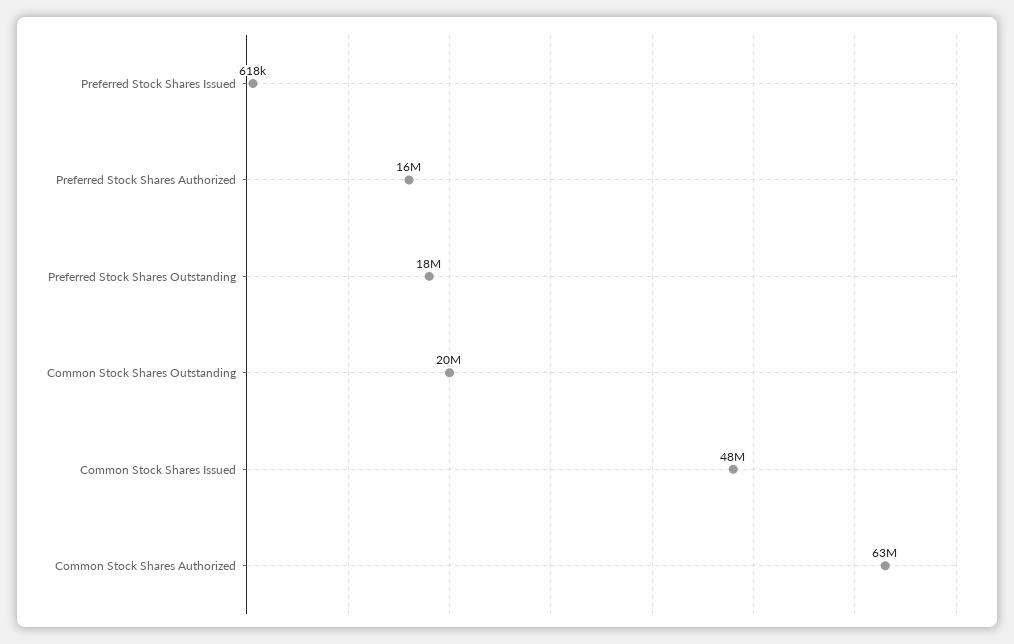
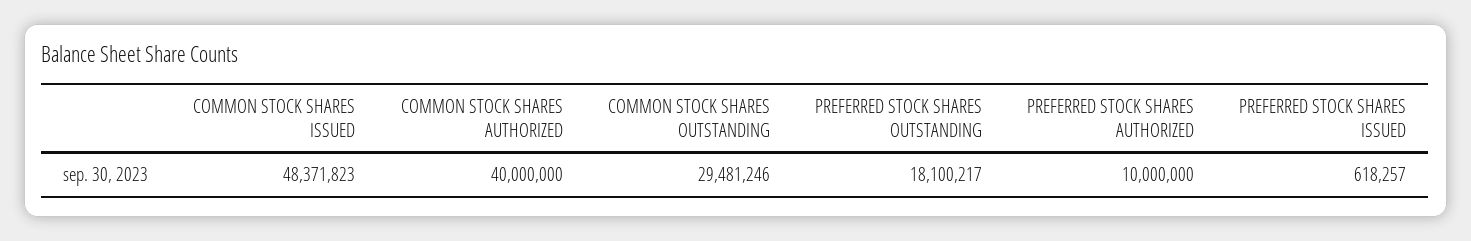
Preferred Stock Shares Authorized: 16000000 -> 10000000
Common Stock Shares Outstanding: 20000000 -> 29481246
Common Stock Shares Authorized: 63000000 -> 40000000

